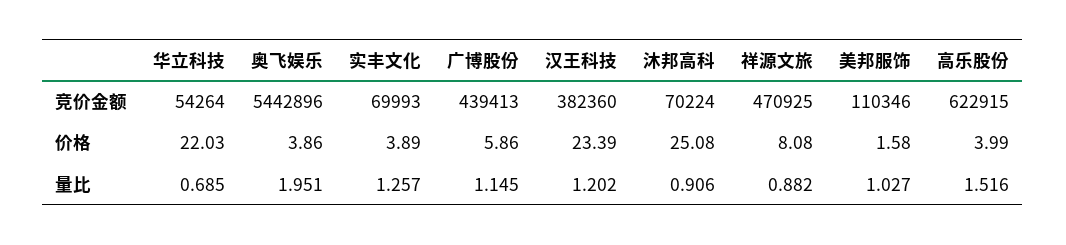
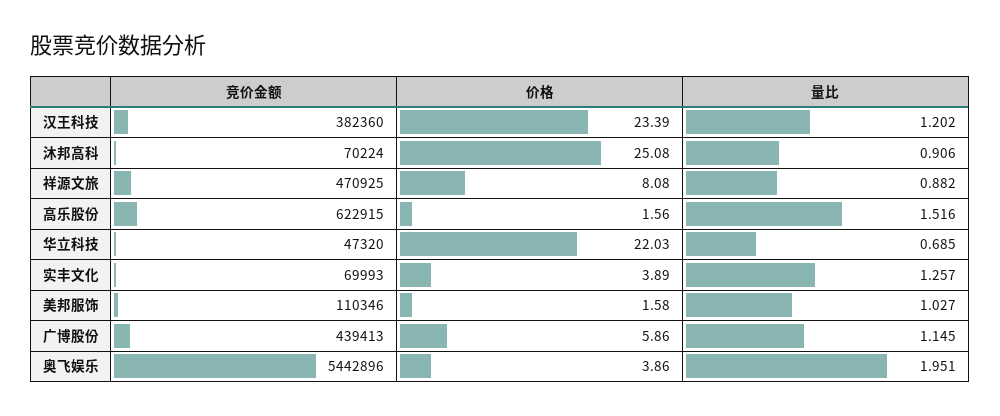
华立科技, 竞价金额: 54264 -> 47320
高乐股份, 价格: 3.99 -> 1.56

